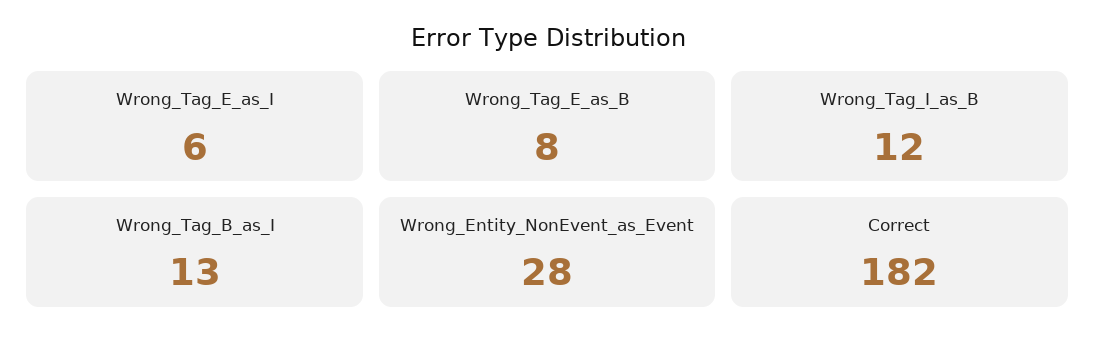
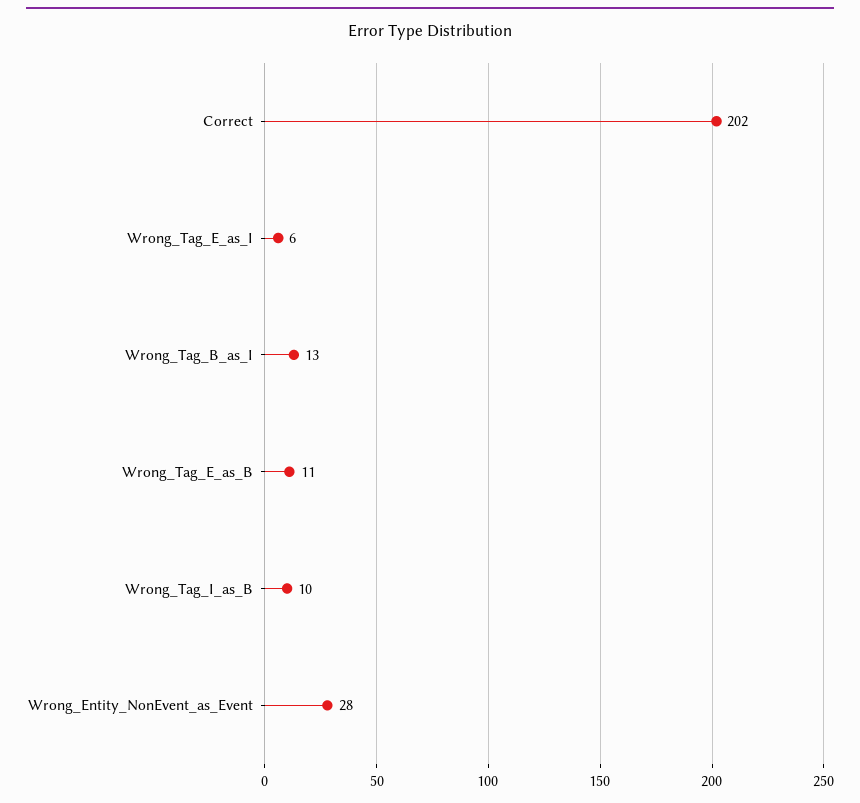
Wrong_Tag_E_as_B: 8 -> 11
Wrong_Tag_I_as_B: 12 -> 10
Correct: 182 -> 202

